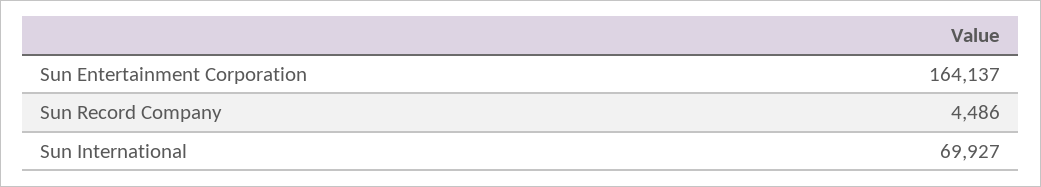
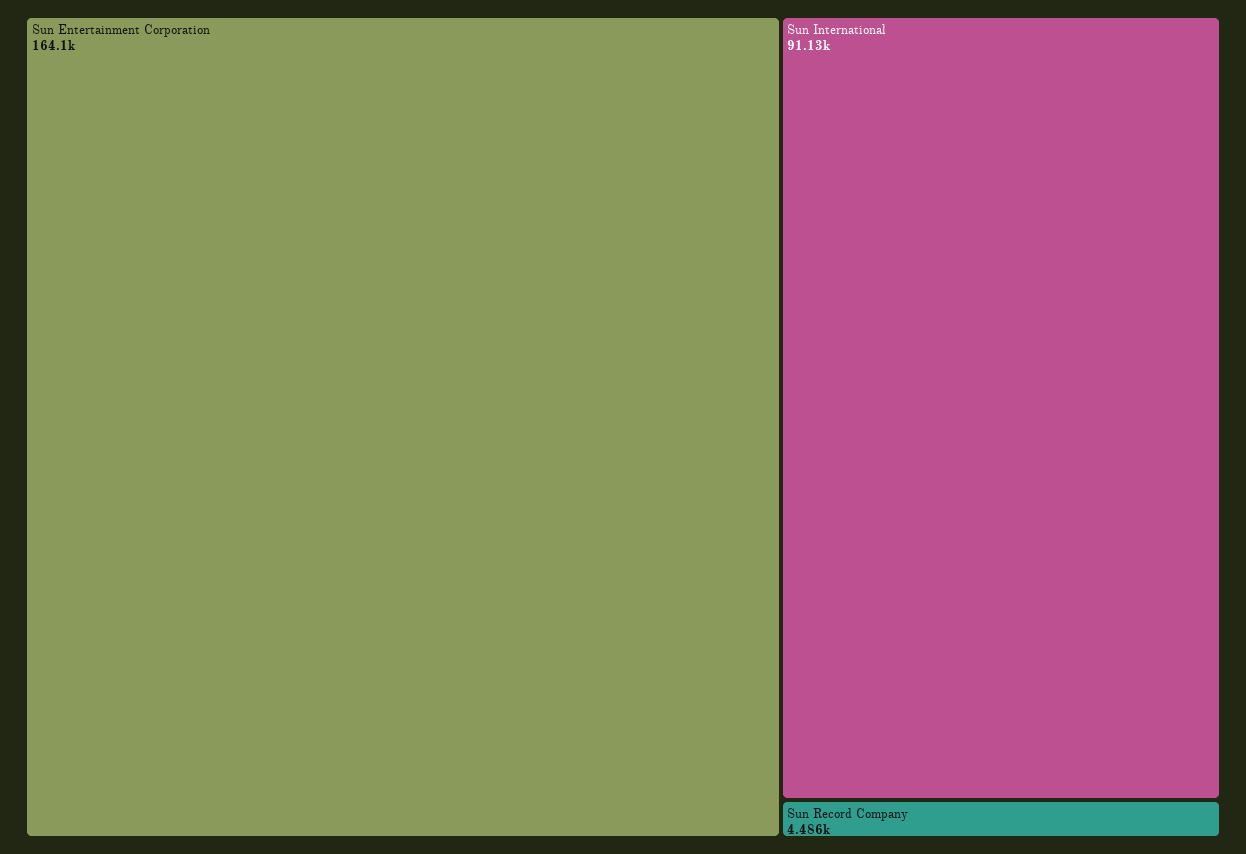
Sun International: 69927 -> 91130

